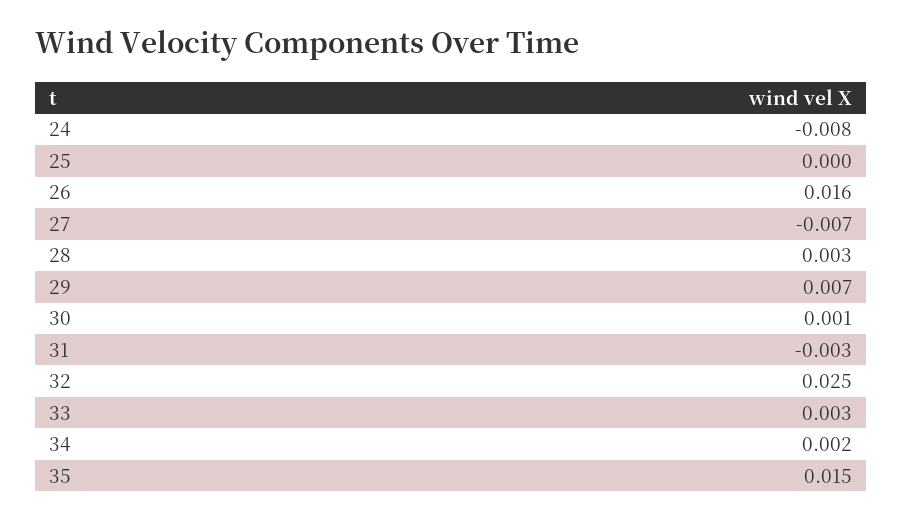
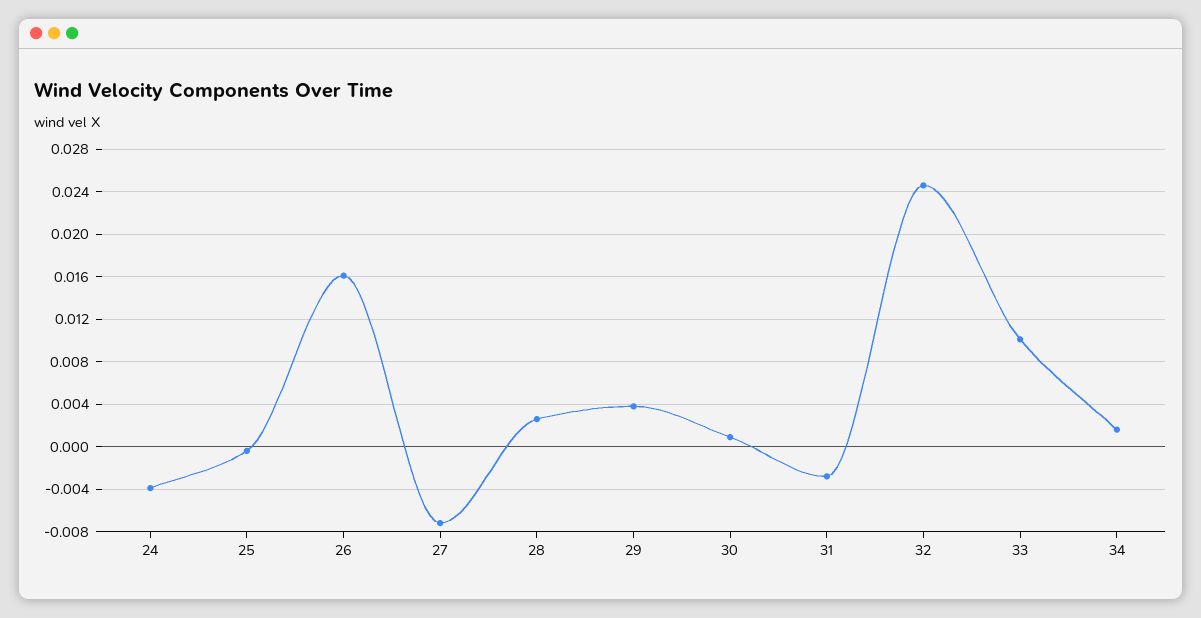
24: -0.008 -> -0.004
29: 0.007 -> 0.004
33: 0.003 -> 0.01
35: 0.015 -> none

